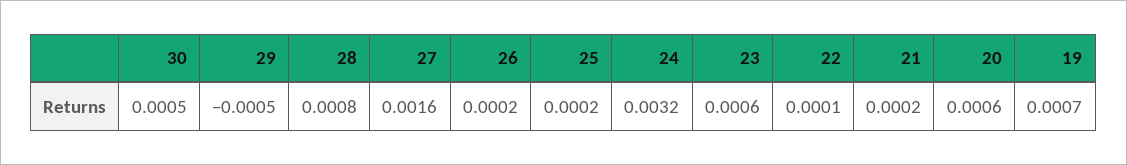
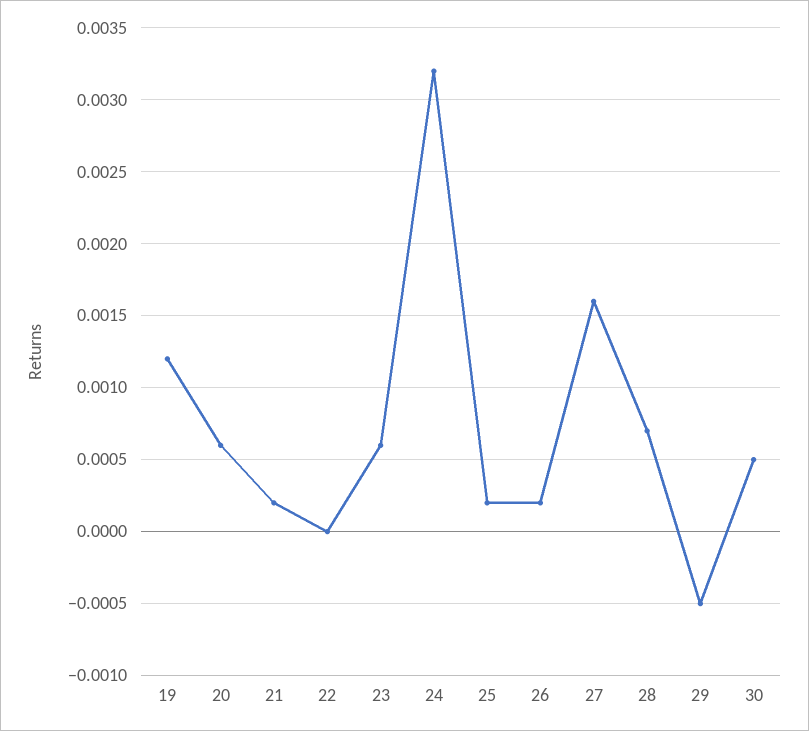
28: 0.0008 -> 0.0007
22: 0.0001 -> 0
19: 0.0007 -> 0.0012

